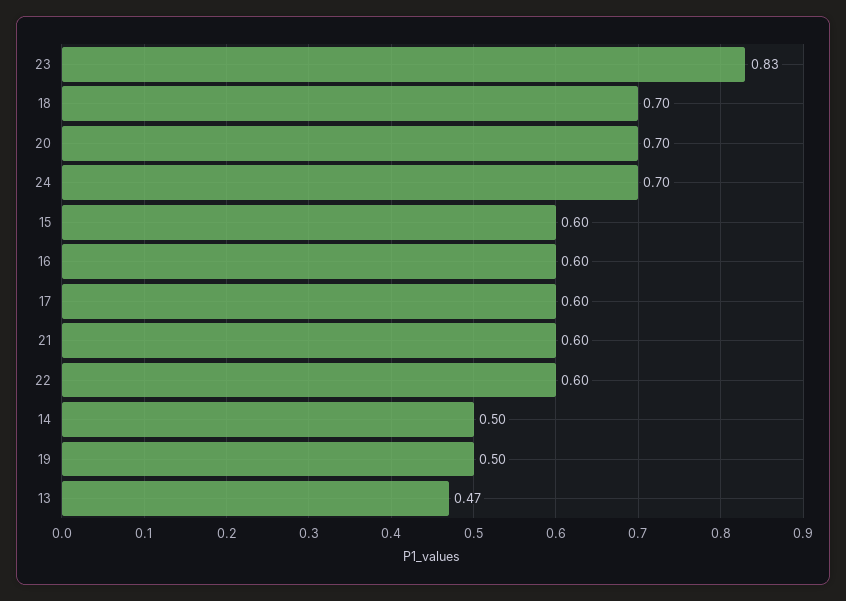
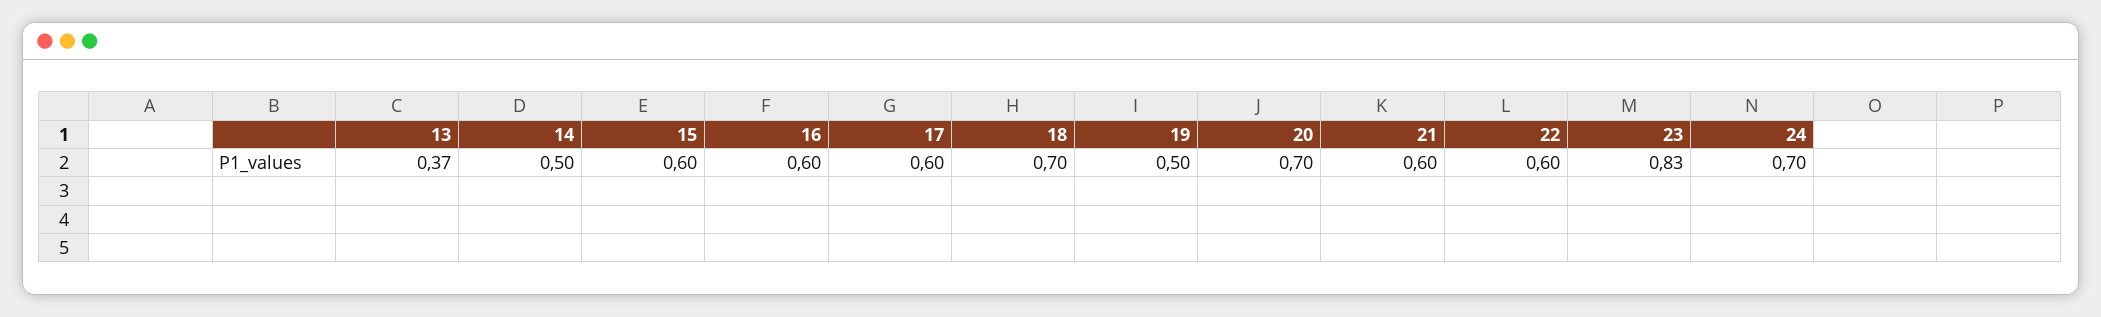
13: 0.47 -> 0.37

